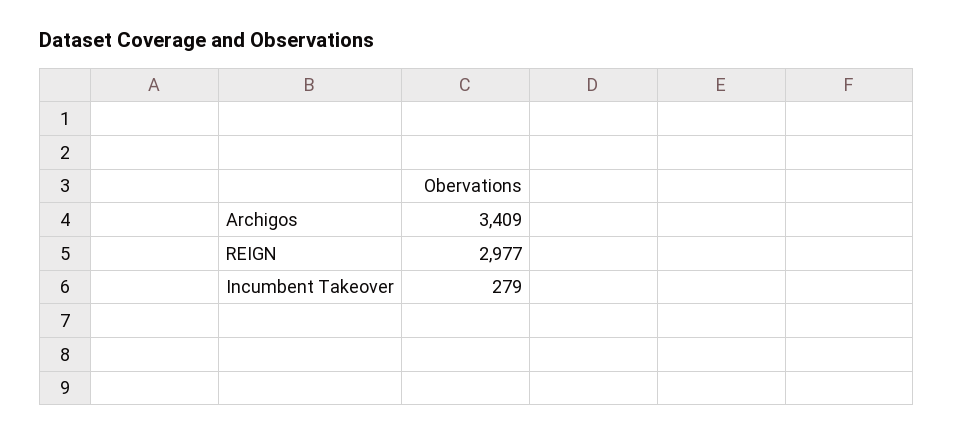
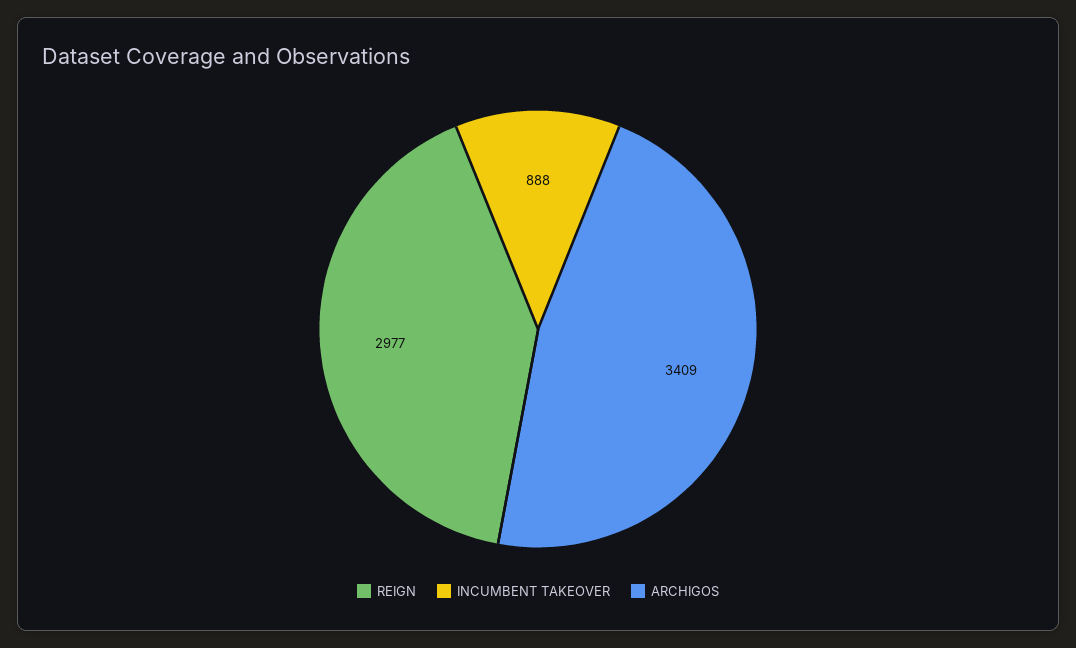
Incumbent Takeover: 279 -> 888

